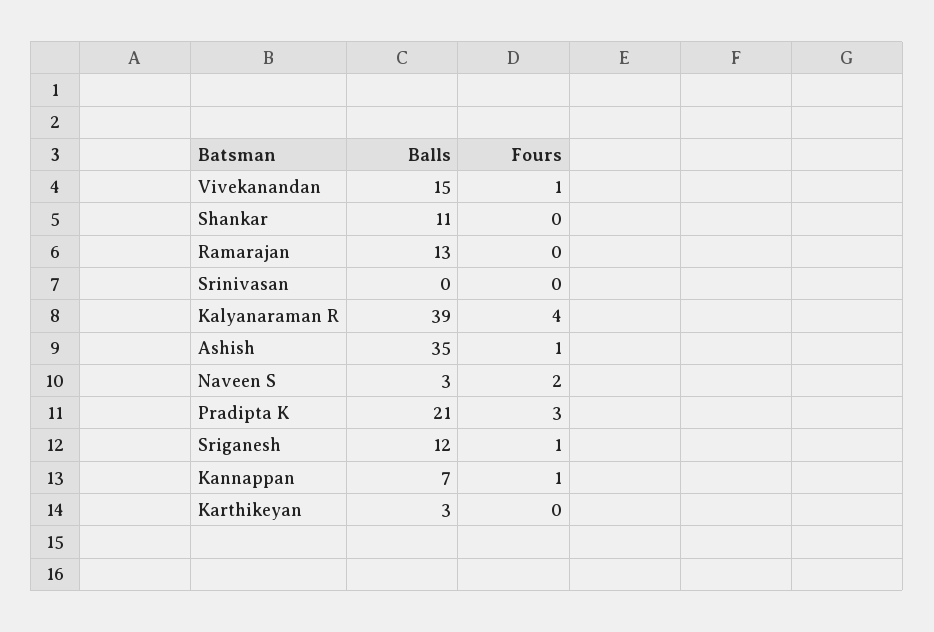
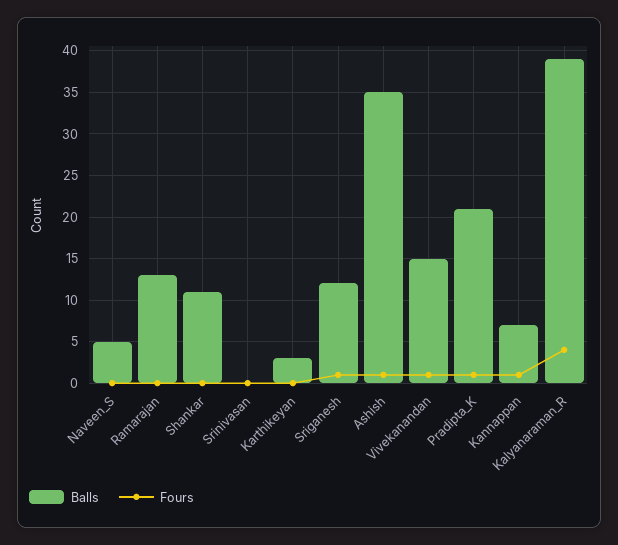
Balls, Naveen S: 3 -> 5
Fours, Naveen S: 2 -> 0
Fours, Pradipta K: 3 -> 1

